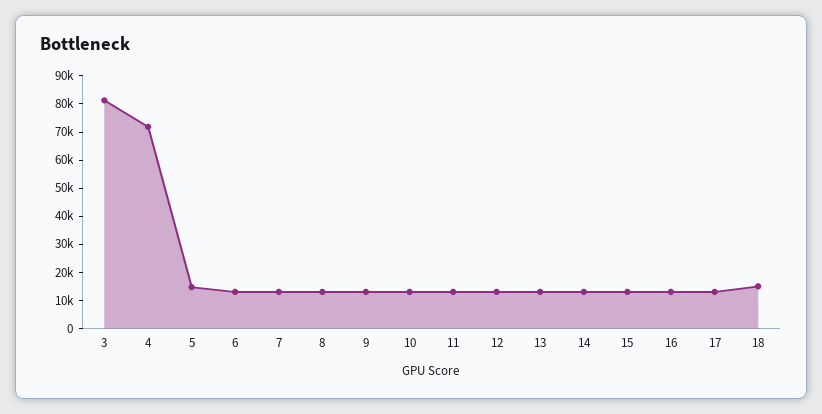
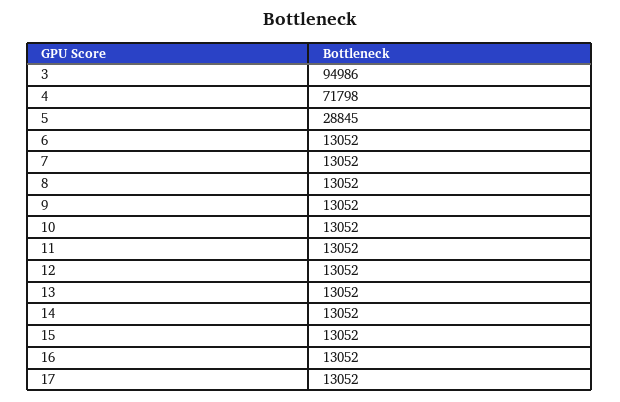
3: 80000 -> 94986
5: 15000 -> 28845
18: 15000 -> none

